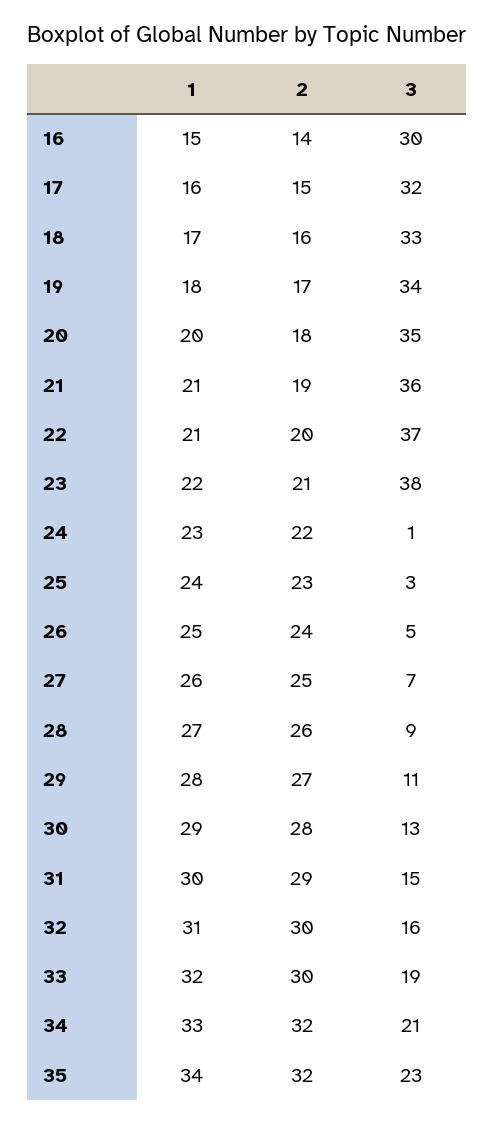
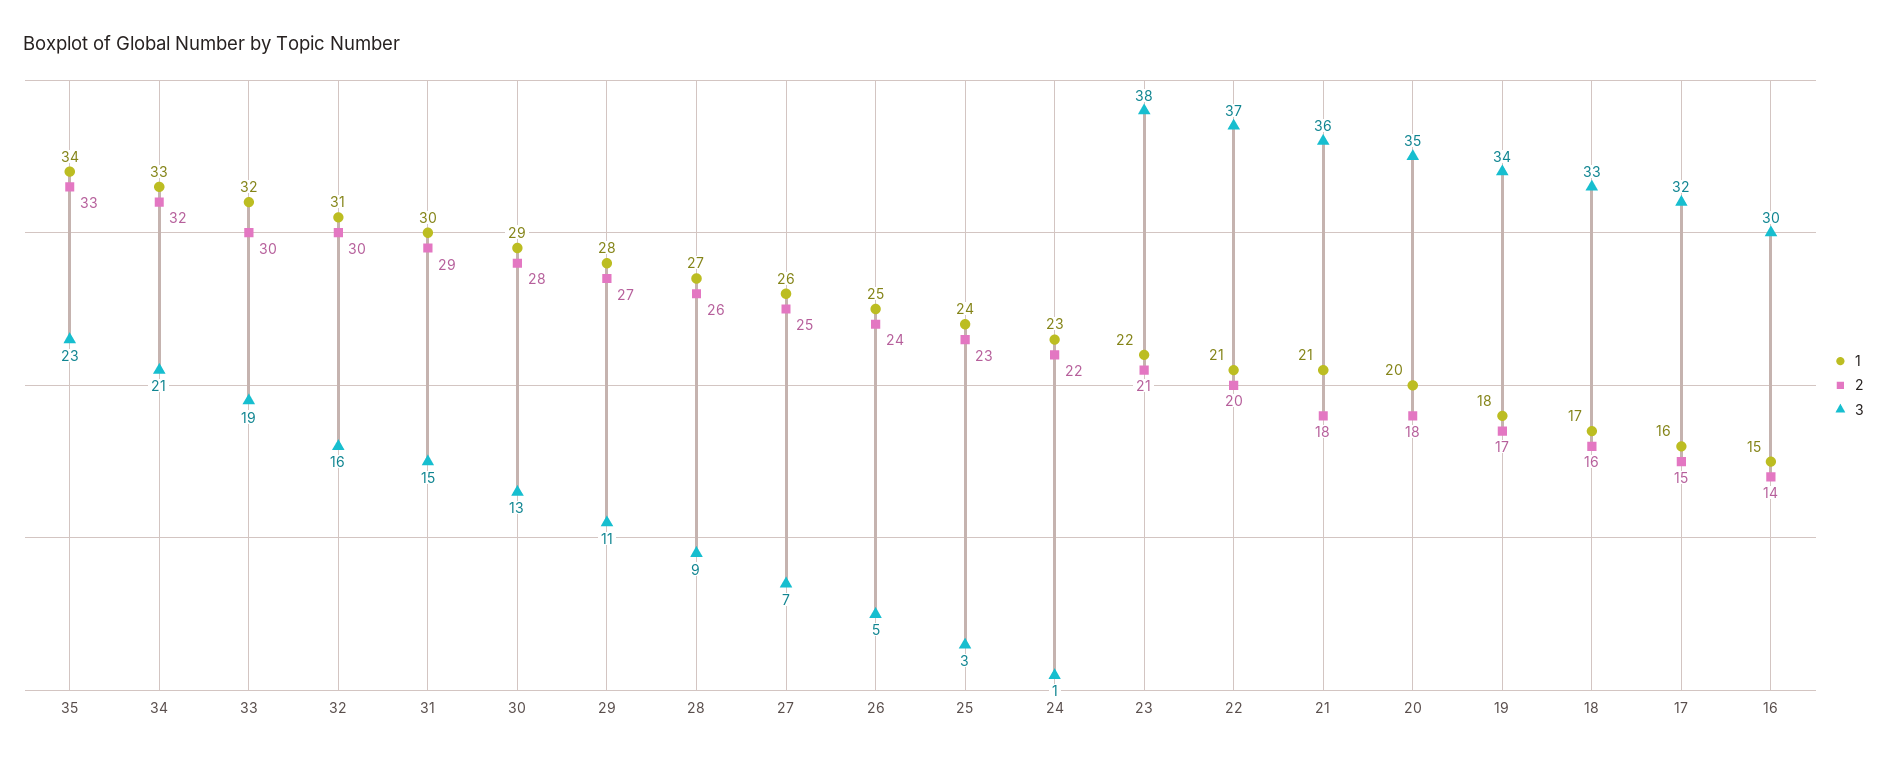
2, 21: 19 -> 18
2, 35: 32 -> 33

